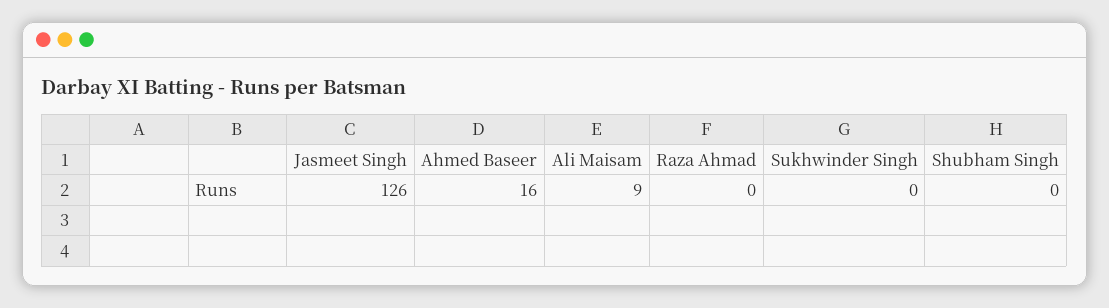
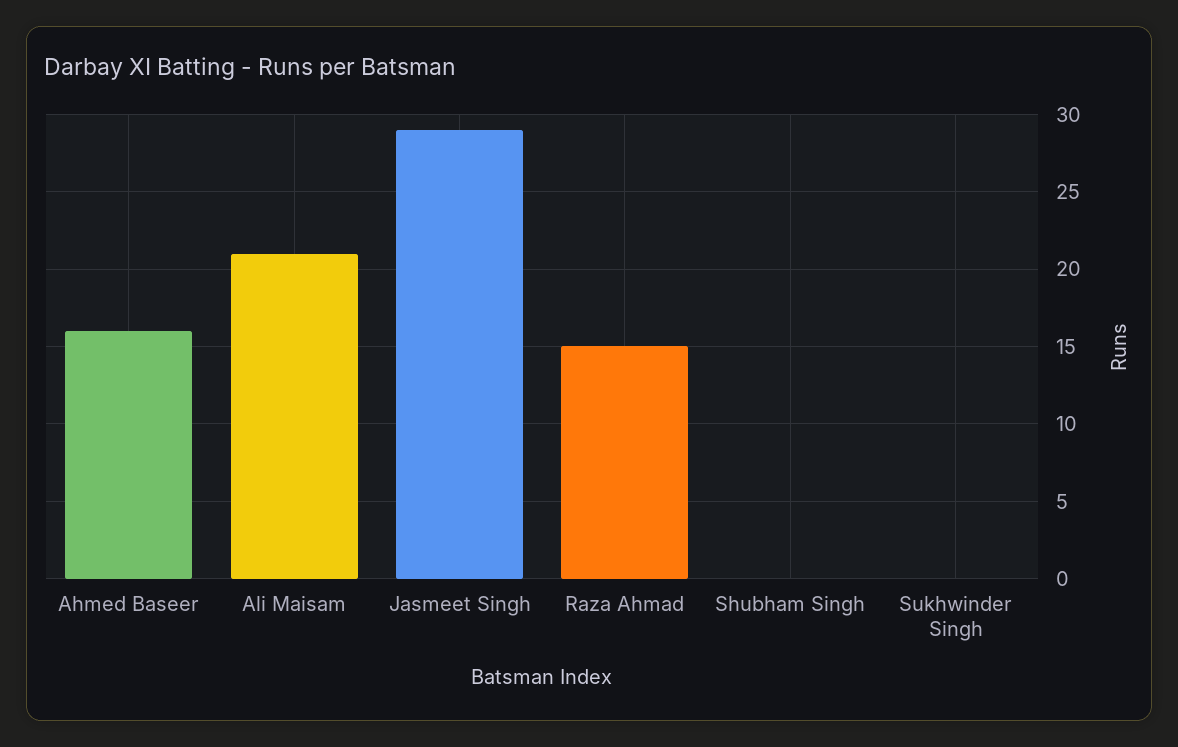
Jasmeet Singh: 126 -> 29
Ali Maisam: 9 -> 21
Raza Ahmad: 0 -> 15

